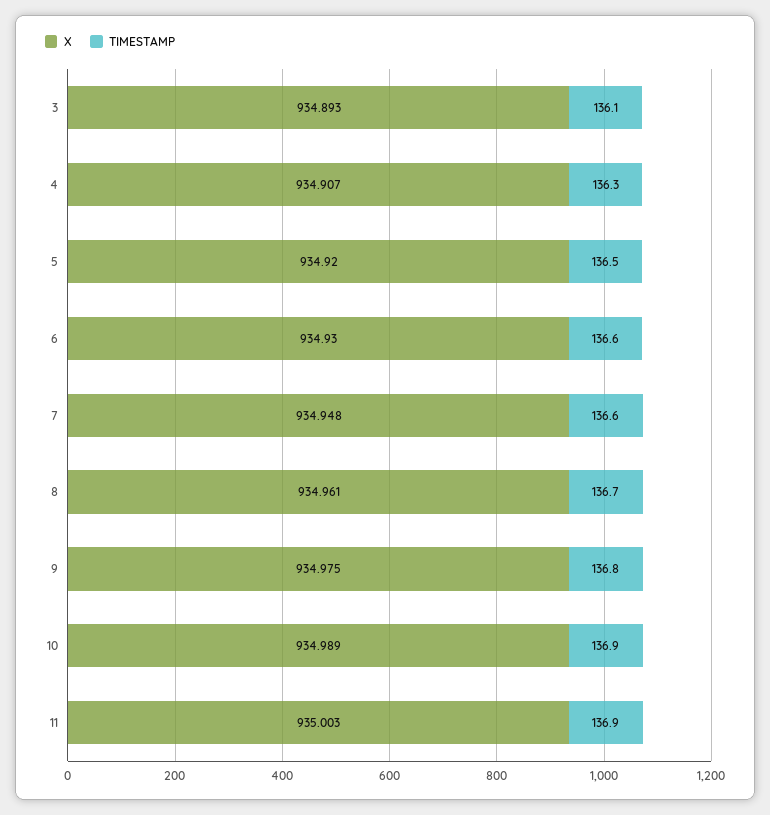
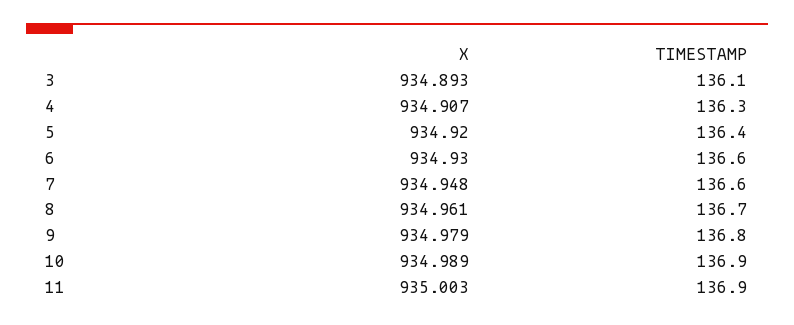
TIMESTAMP, 5: 136.5 -> 136.4
X, 9: 934.975 -> 934.979

